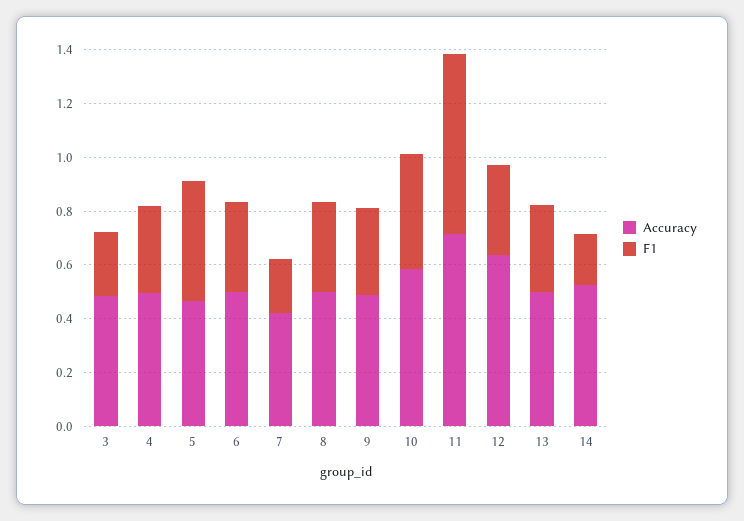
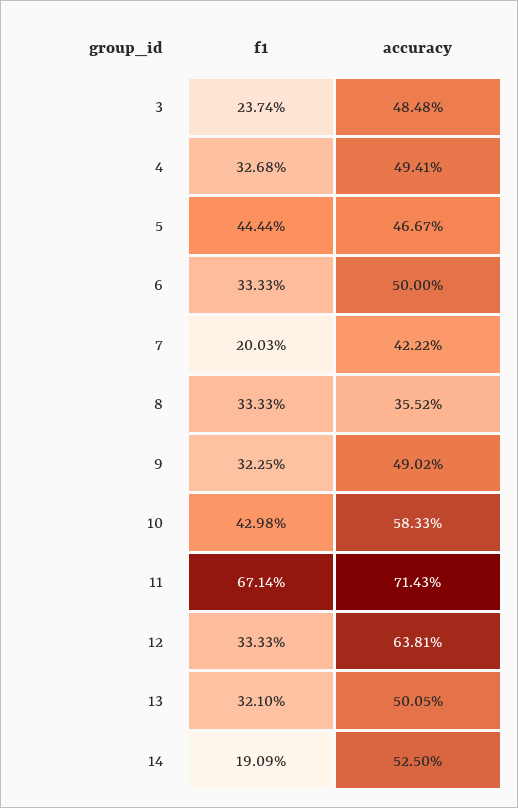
Accuracy, 8: 0.5 -> 0.3552

